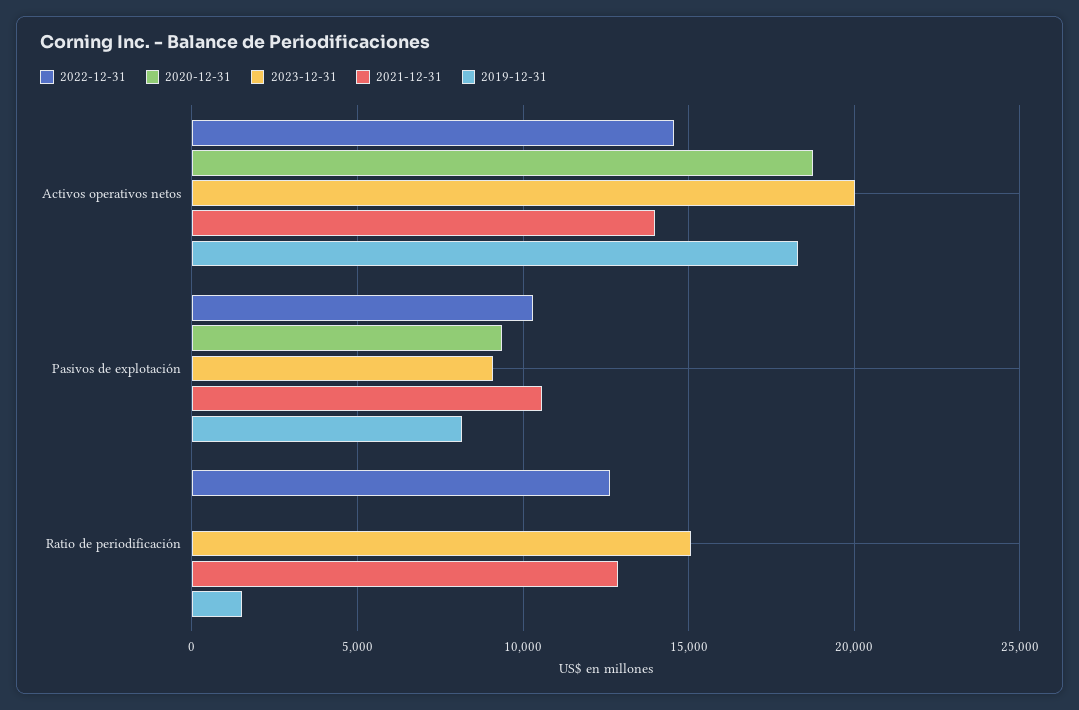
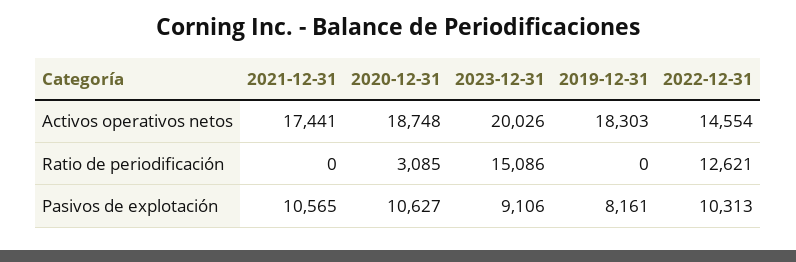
2021-12-31, Activos operativos netos: 14000 -> 17441
2020-12-31, Pasivos de explotación: 9500 -> 10627
2020-12-31, Ratio de periodificación: 0 -> 3085
2021-12-31, Ratio de periodificación: 13000 -> 0
2019-12-31, Ratio de periodificación: 1500 -> 0

